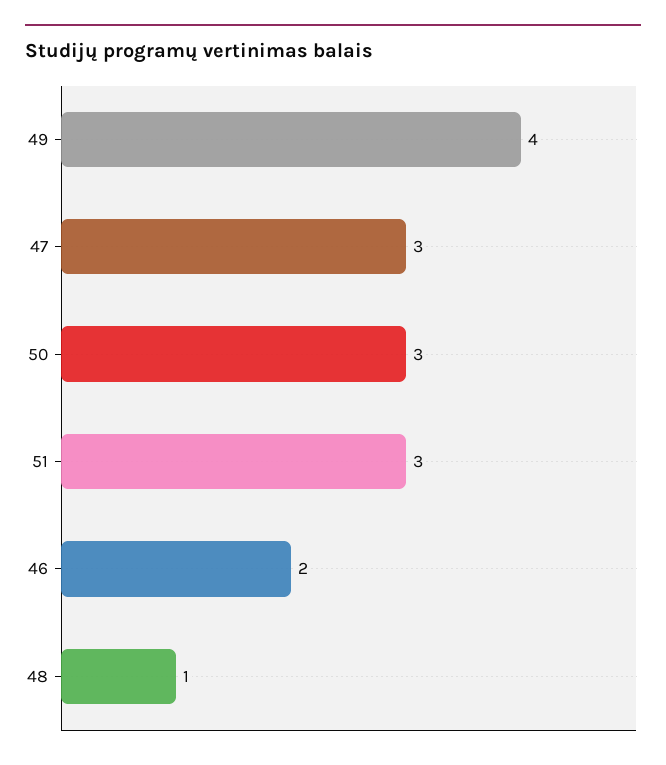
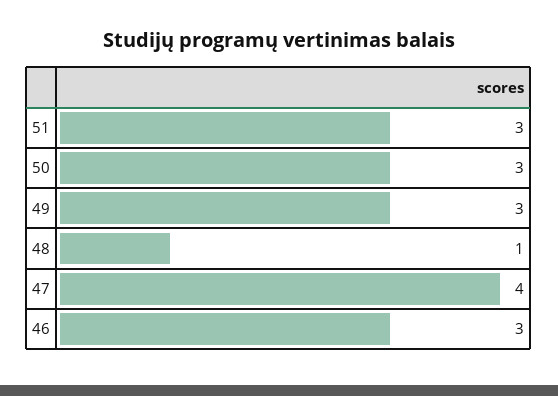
49: 4 -> 3
47: 3 -> 4
46: 2 -> 3

